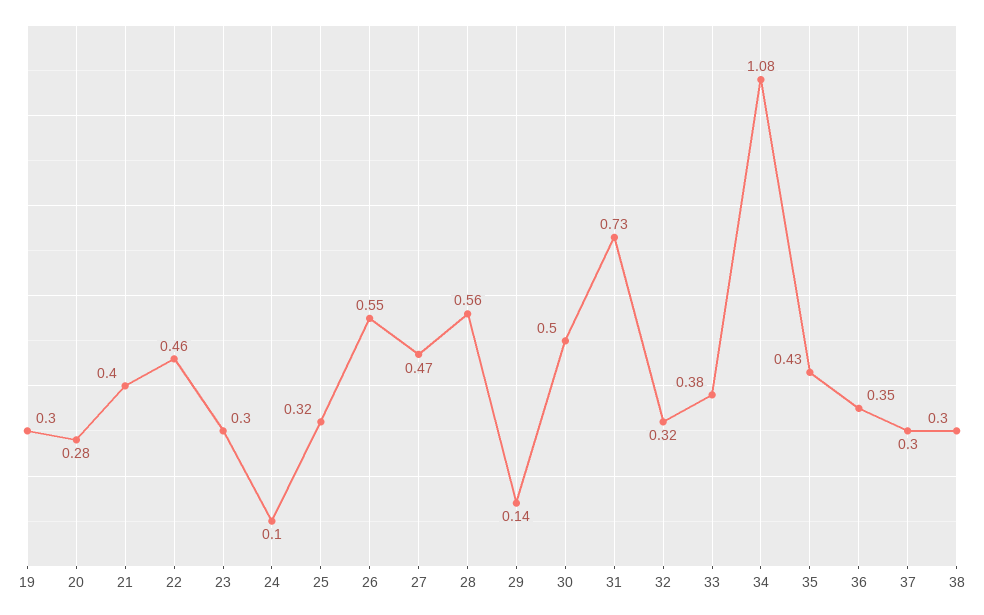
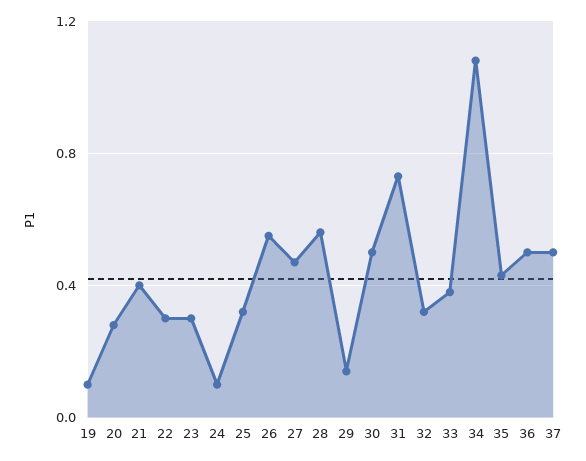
19: 0.3 -> 0.1
22: 0.46 -> 0.3
36: 0.35 -> 0.5
37: 0.3 -> 0.5
38: 0.3 -> none

